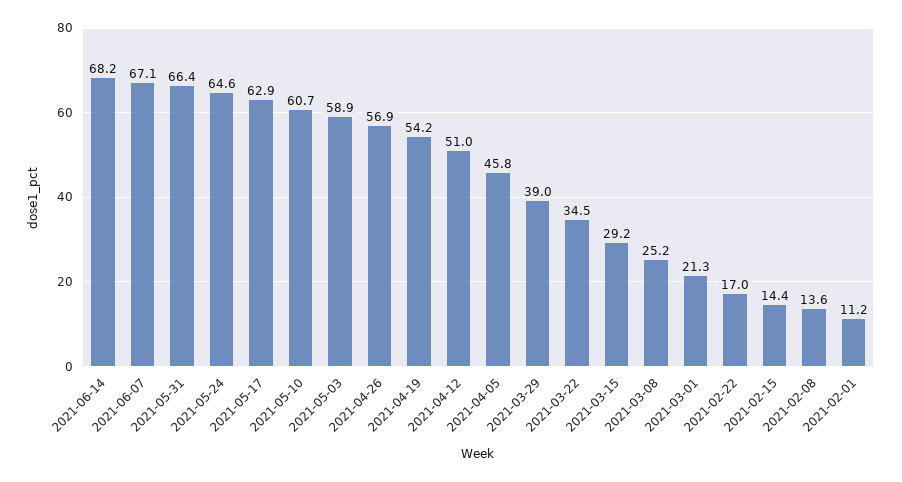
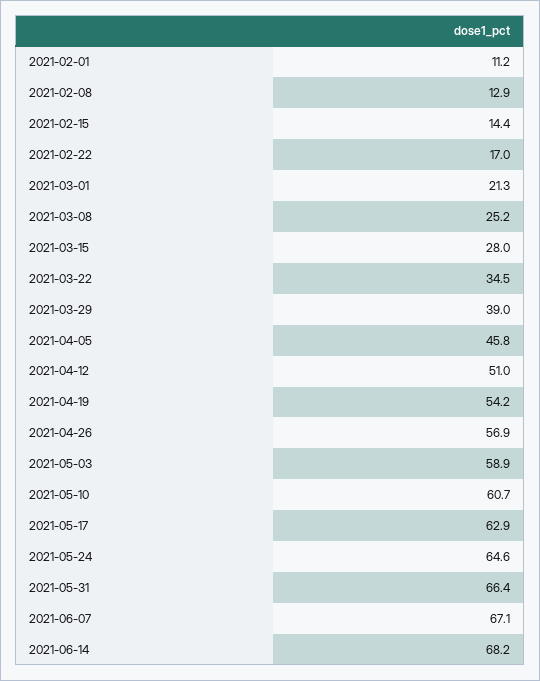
2021-03-15: 29.2 -> 28
2021-02-08: 13.6 -> 12.9

